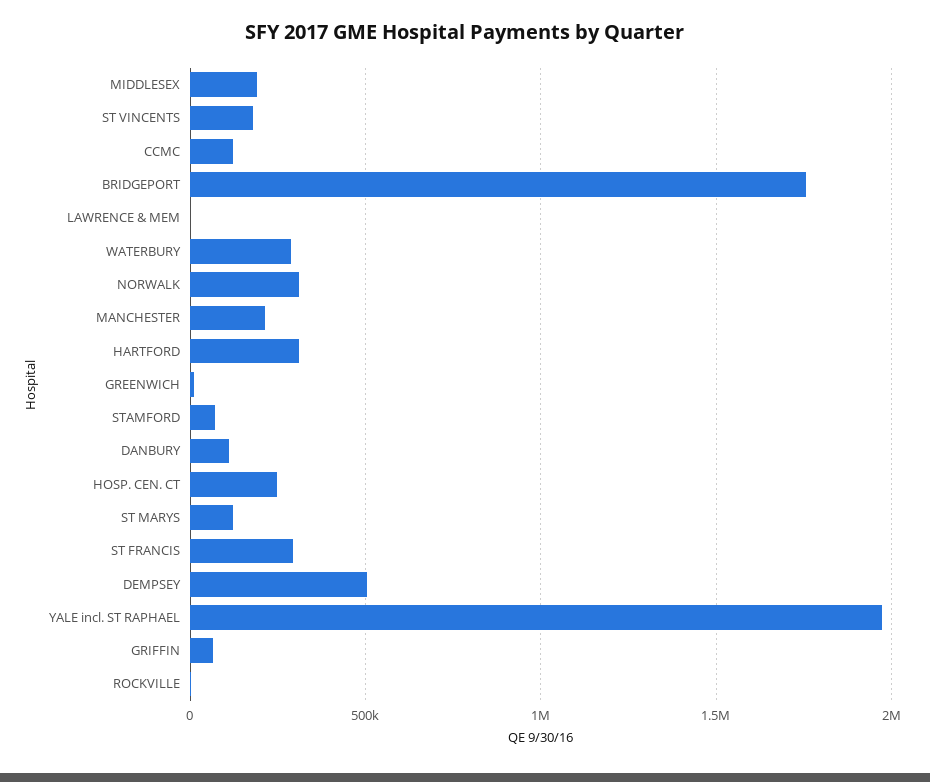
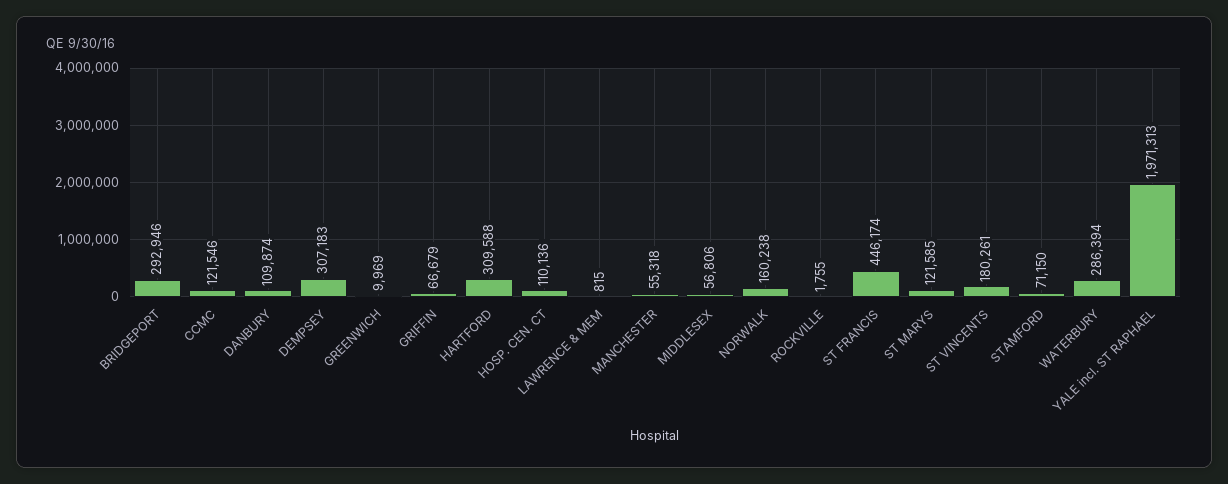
MIDDLESEX: 200000 -> 56806
BRIDGEPORT: 1750000 -> 292946
NORWALK: 300000 -> 160238
MANCHESTER: 200000 -> 55318
HOSP. CEN. CT: 250000 -> 110136
ST FRANCIS: 300000 -> 446174
DEMPSEY: 500000 -> 307183

